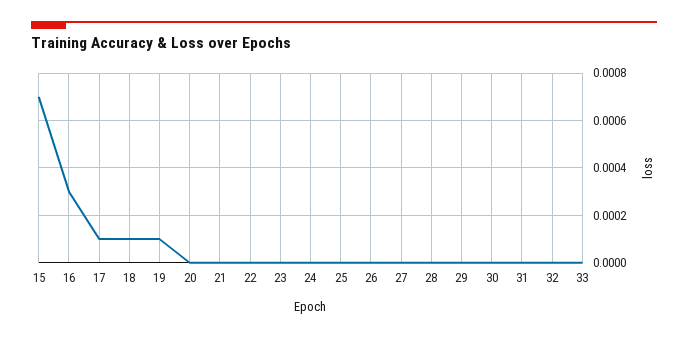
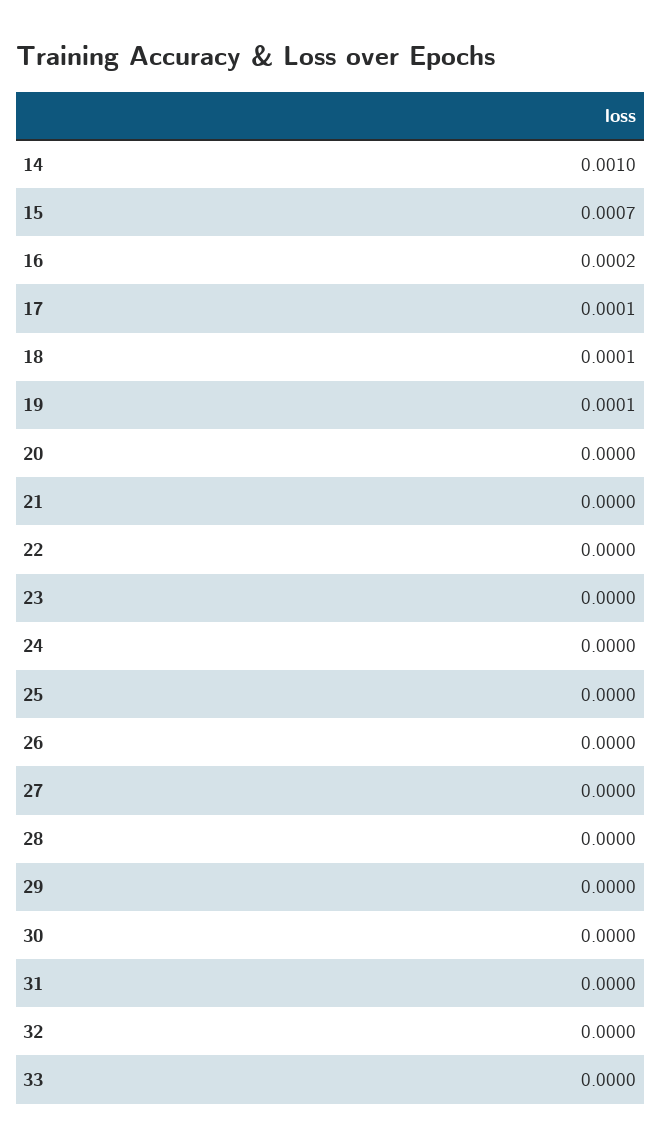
16: 0.0003 -> 0.0002
14: none -> 0.001

